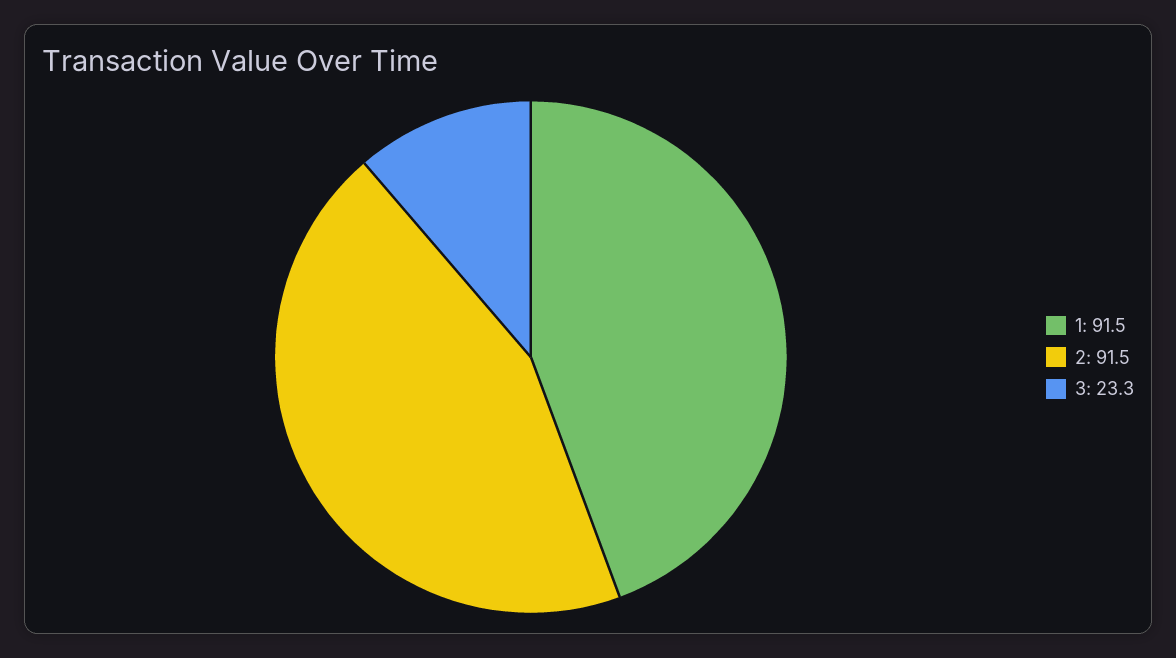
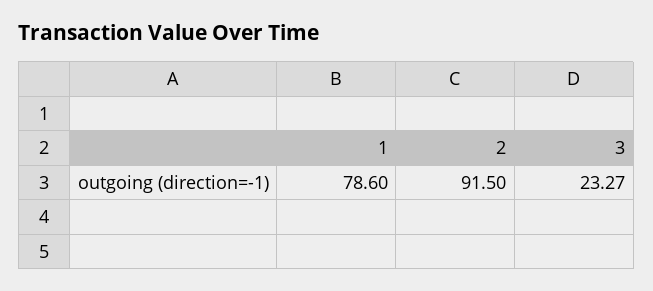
1: 91.5 -> 78.6

